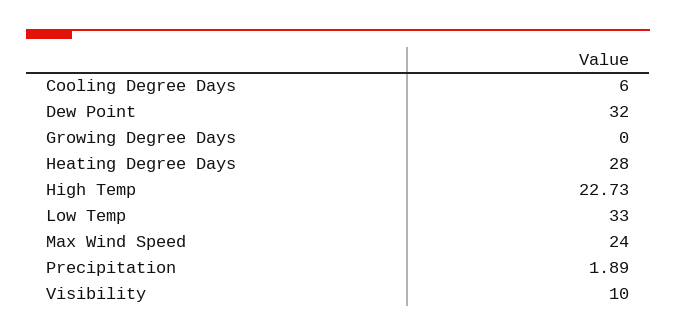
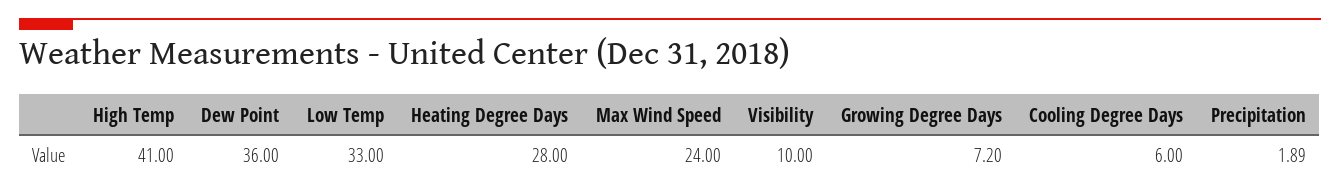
Dew Point: 32 -> 36
Growing Degree Days: 0 -> 7.2
High Temp: 22.73 -> 41

